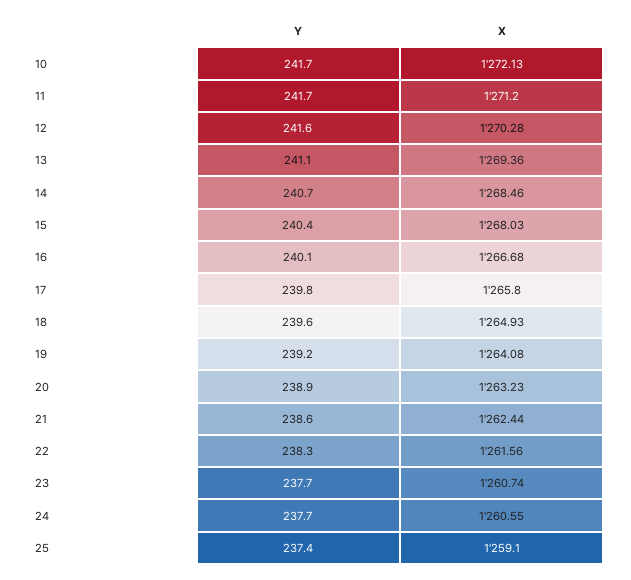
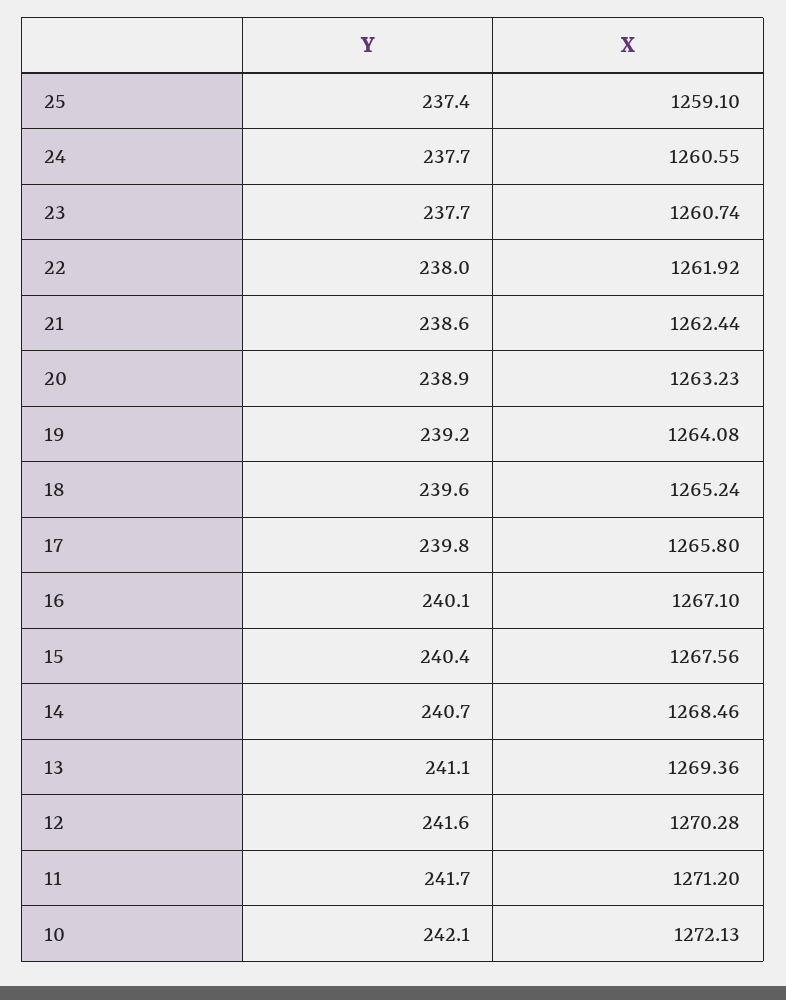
Y, 10: 241.7 -> 242.1
X, 15: 1268.03 -> 1267.56
X, 16: 1266.68 -> 1267.1
X, 18: 1264.93 -> 1265.24
Y, 22: 238.3 -> 238
X, 22: 1261.56 -> 1261.92

